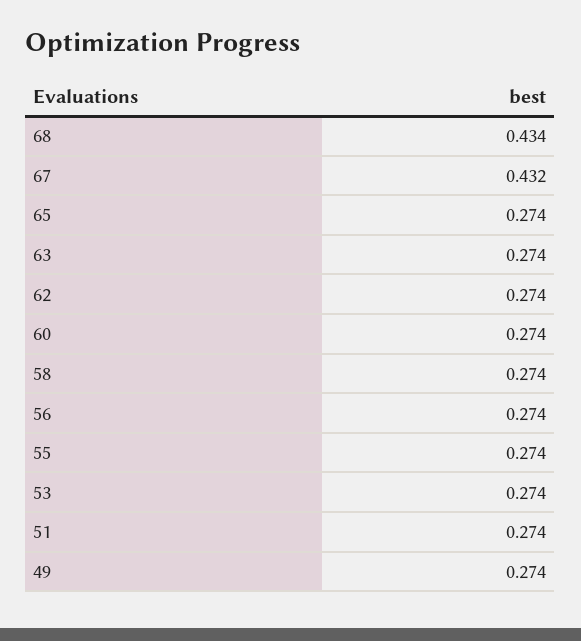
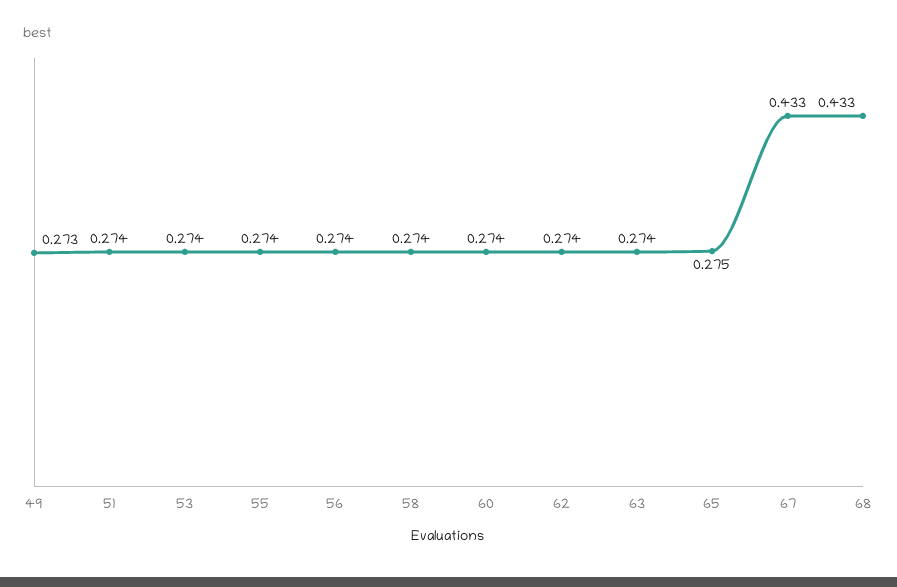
68: 0.434 -> 0.433
67: 0.432 -> 0.433
65: 0.274 -> 0.275
49: 0.274 -> 0.273

